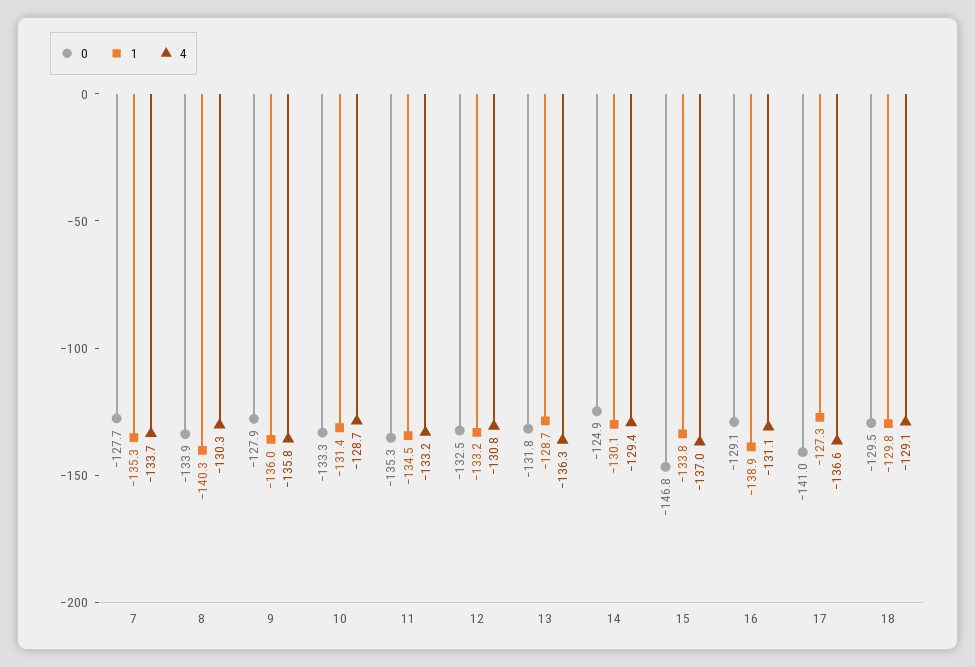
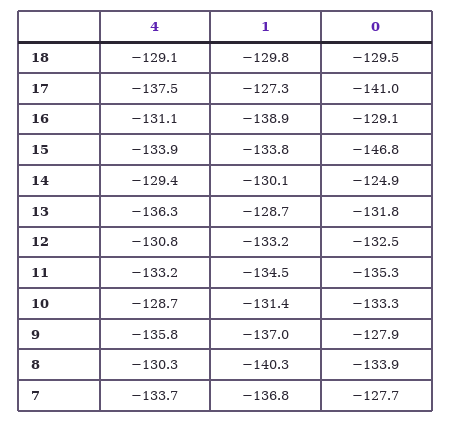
1, 7: -135.3 -> -136.8
1, 9: -136 -> -137
4, 15: -137 -> -133.9
4, 17: -136.6 -> -137.5

